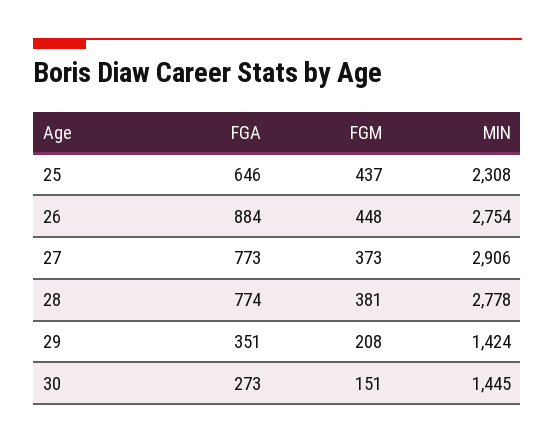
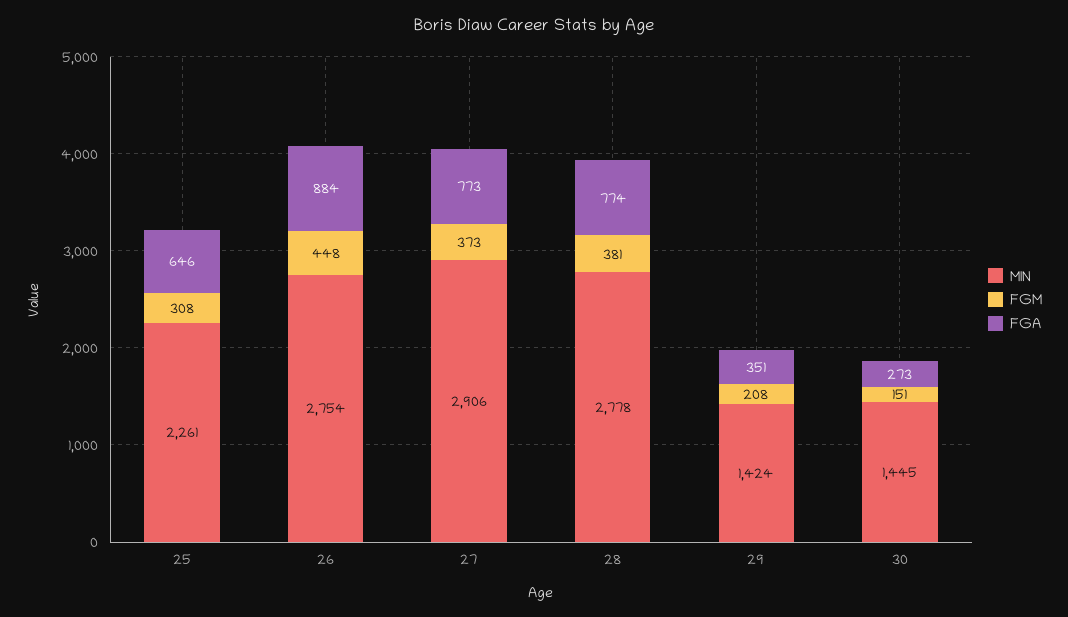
FGM, 25: 437 -> 308
MIN, 25: 2308 -> 2261

